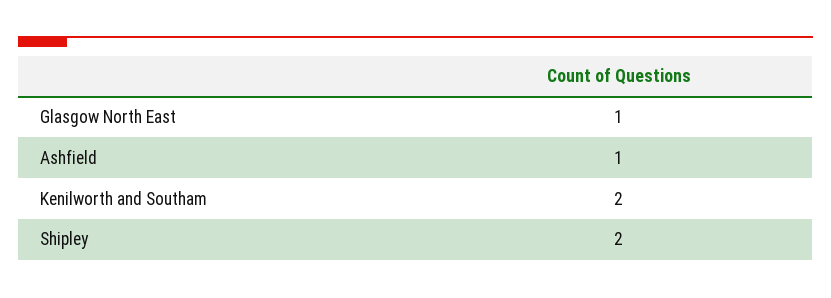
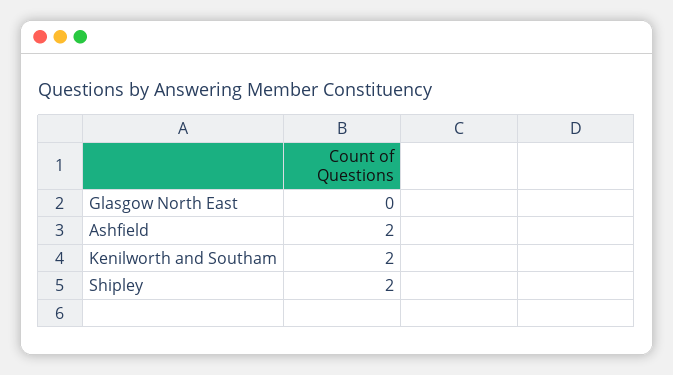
Glasgow North East: 1 -> 0
Ashfield: 1 -> 2

